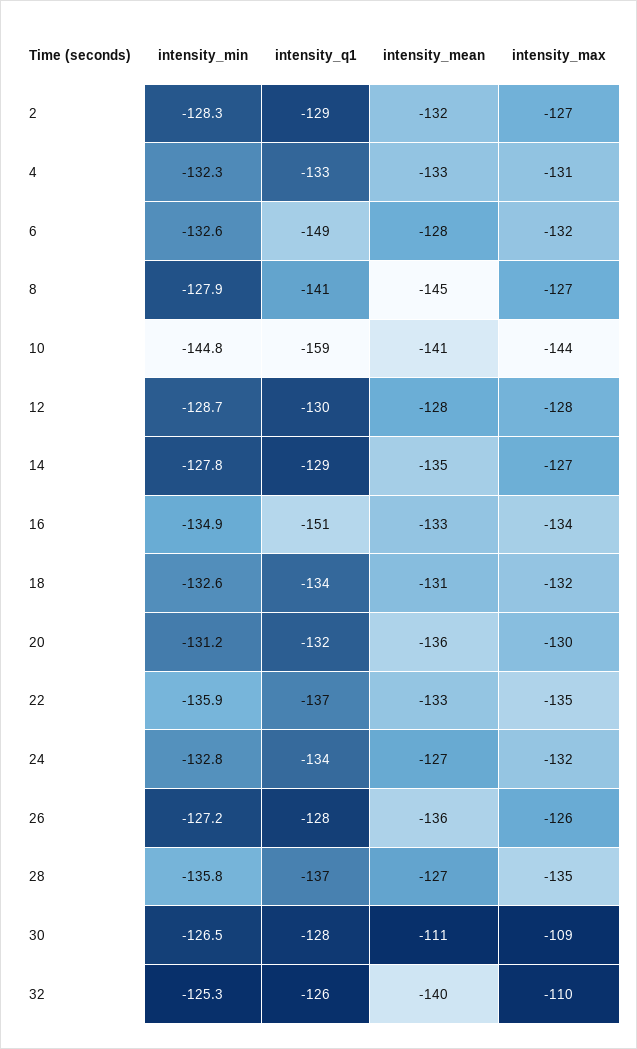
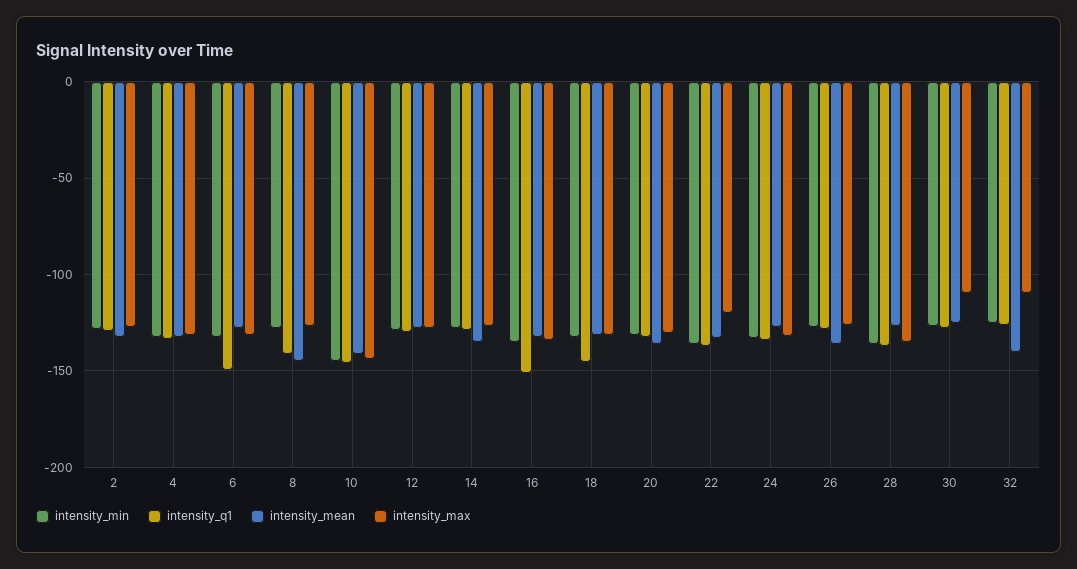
intensity_q1, 10: -159 -> -145
intensity_q1, 18: -134 -> -145
intensity_max, 22: -135 -> -120
intensity_mean, 30: -111 -> -125

